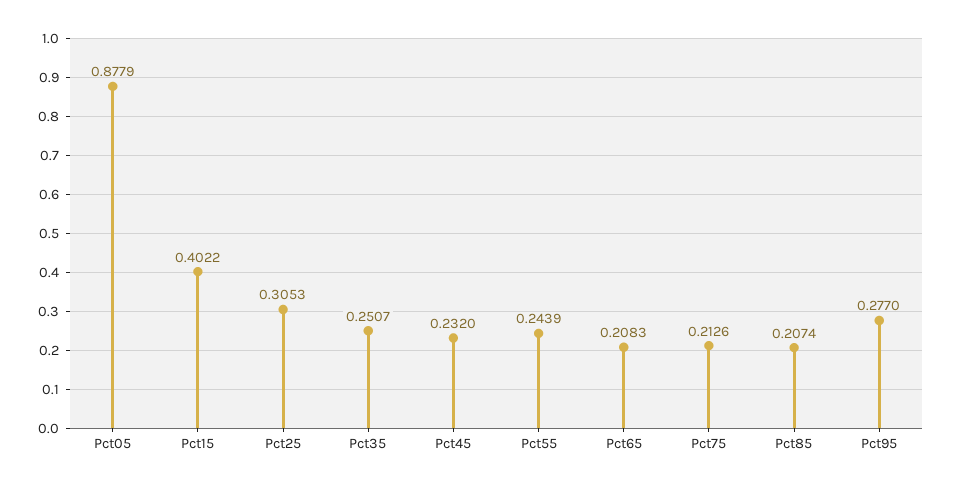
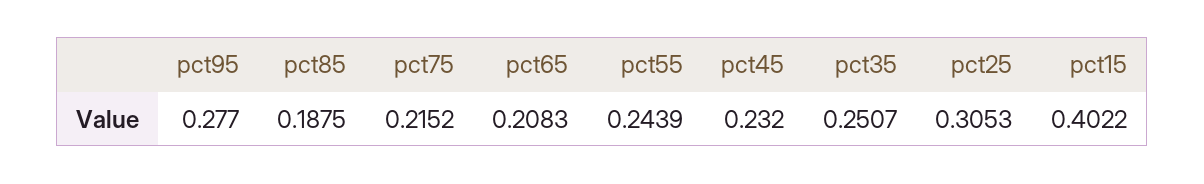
Pct05: 0.8779 -> none
Pct75: 0.2126 -> 0.2152
Pct85: 0.2074 -> 0.1875

